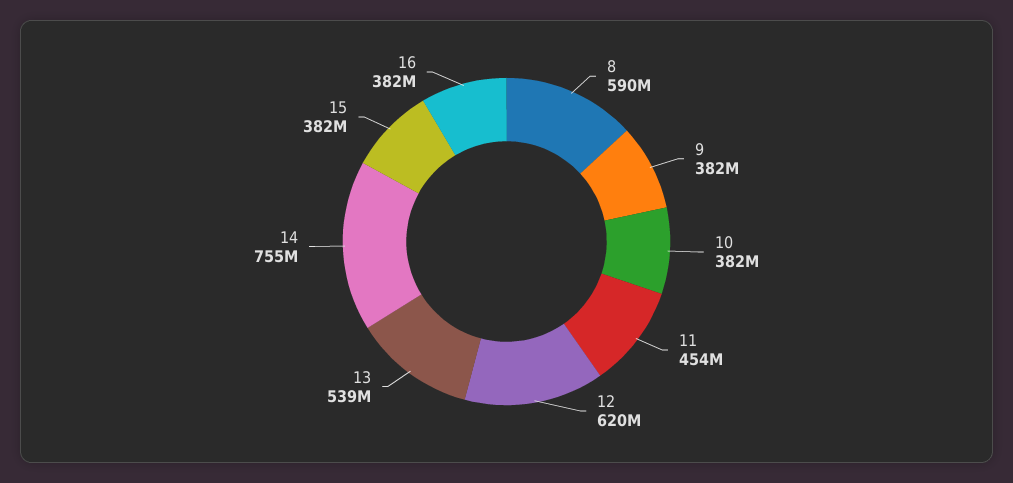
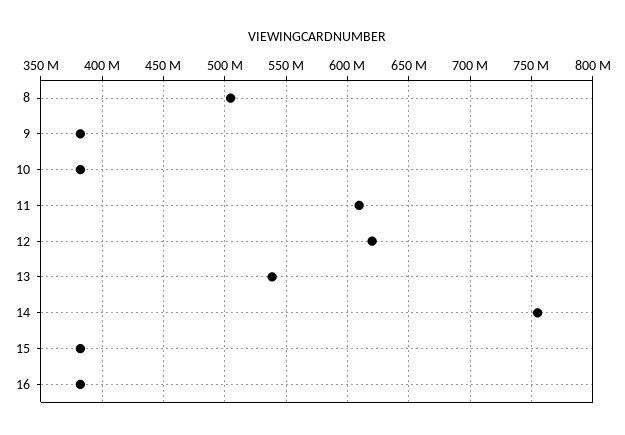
8: 590000000 -> 505000000
11: 454000000 -> 610000000

